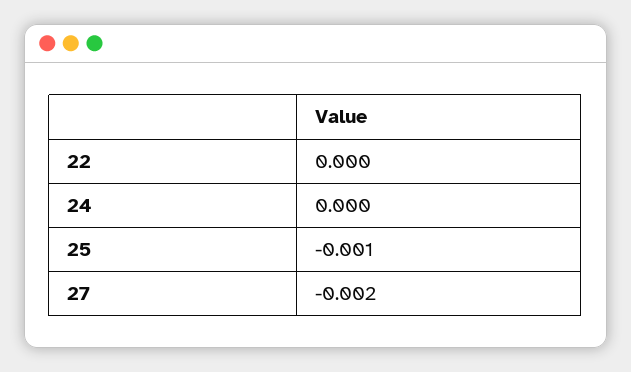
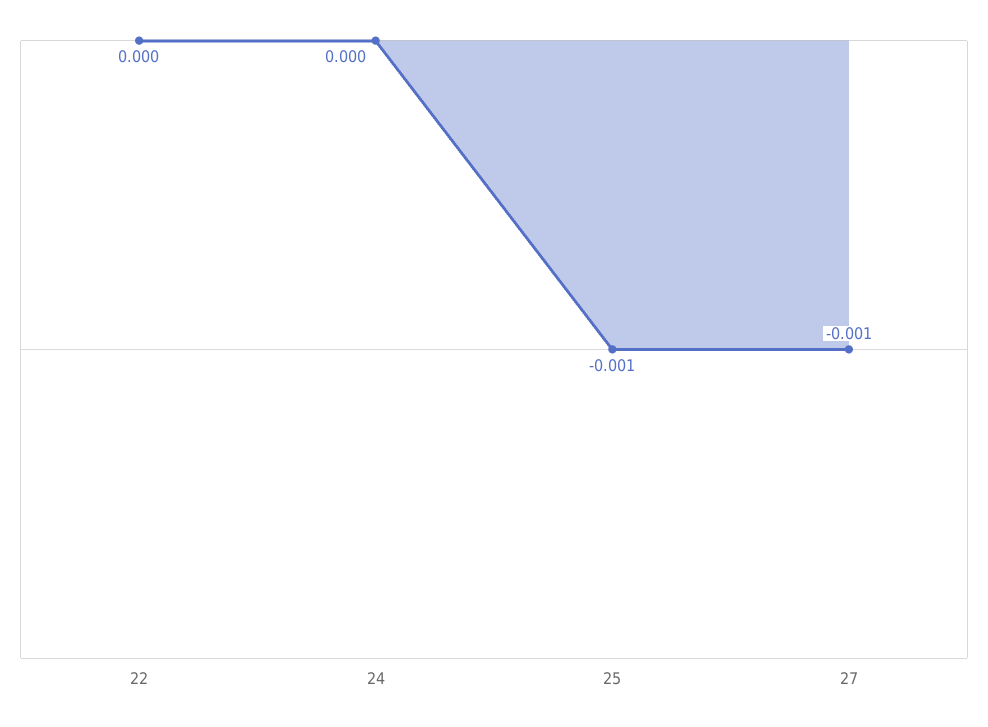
27: -0.002 -> -0.001

